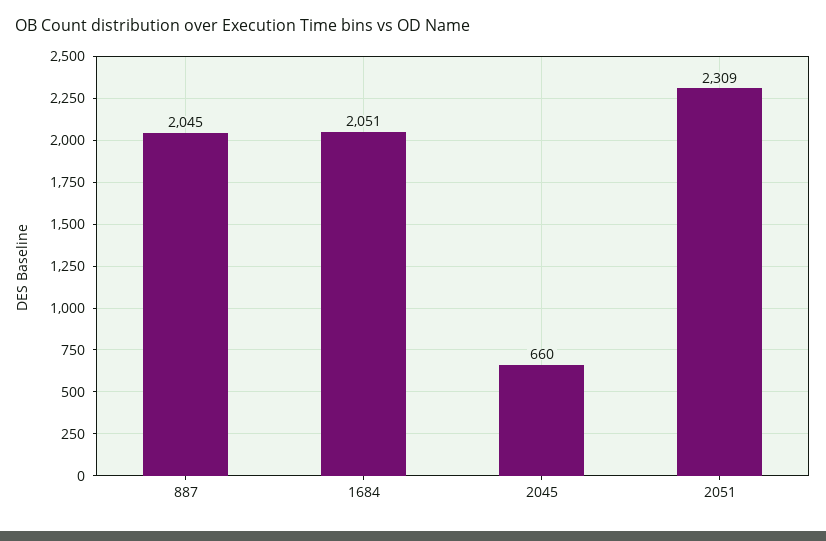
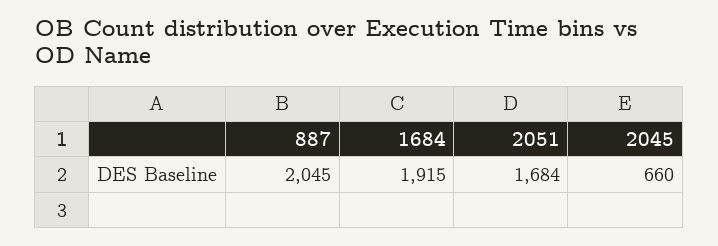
1684: 2051 -> 1915
2051: 2309 -> 1684

